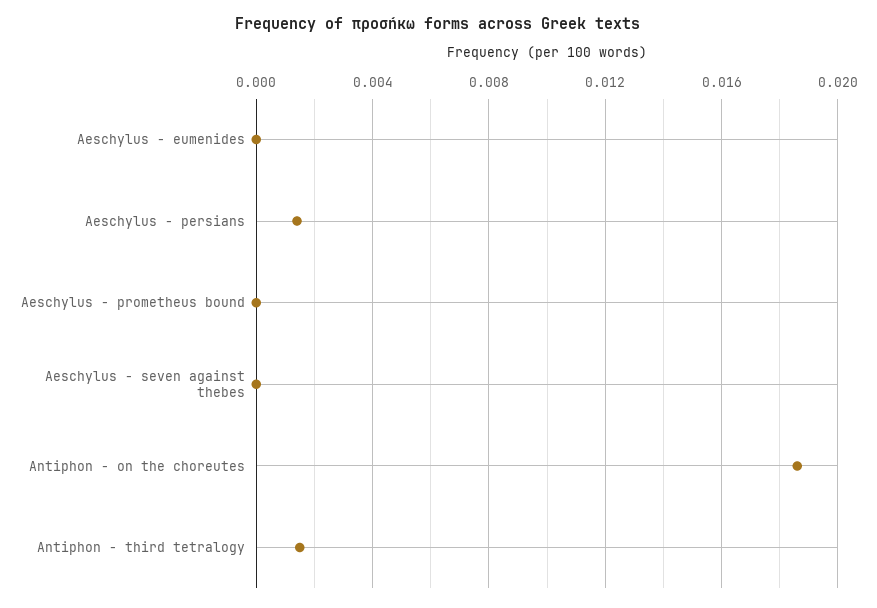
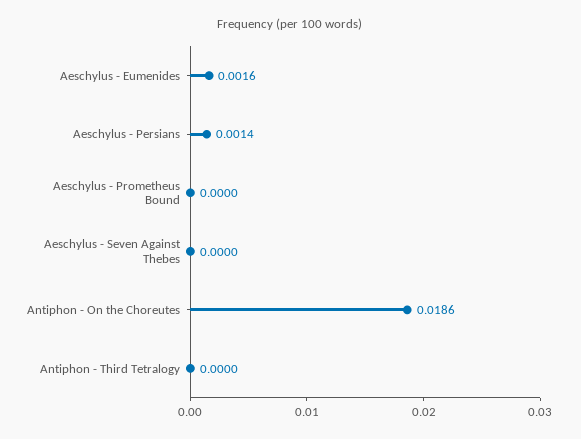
Aeschylus - eumenides: 0 -> 0.0016
Antiphon - third tetralogy: 0.0015 -> 0

